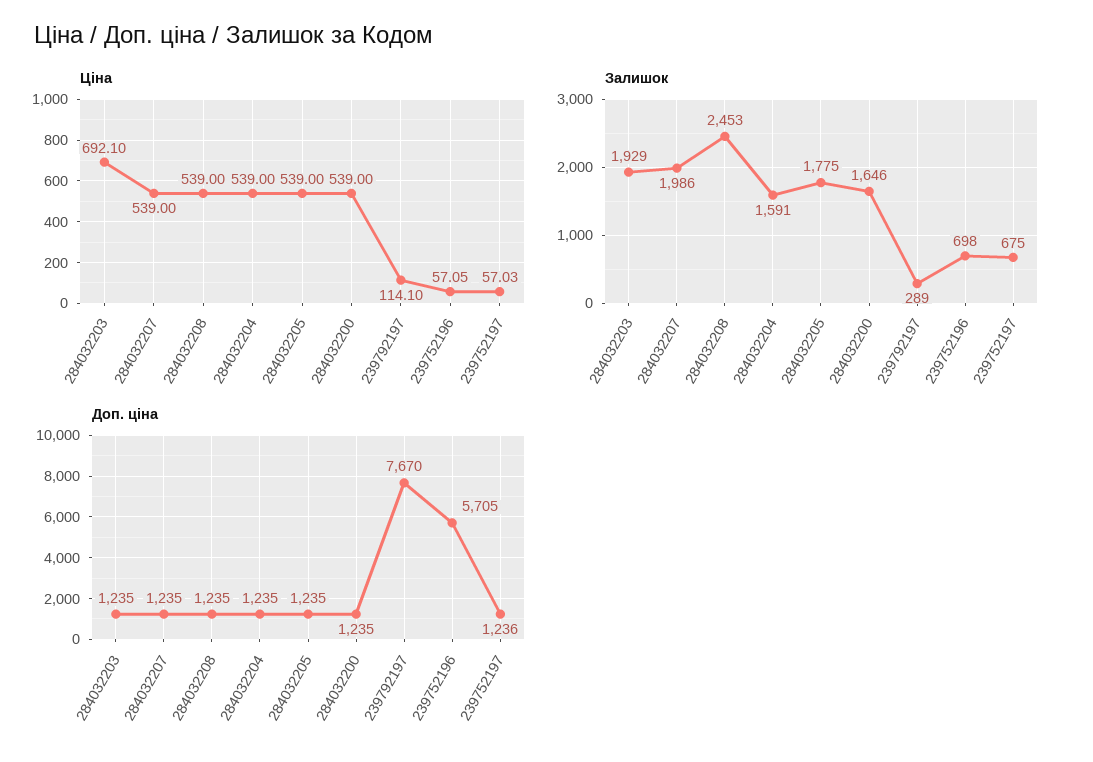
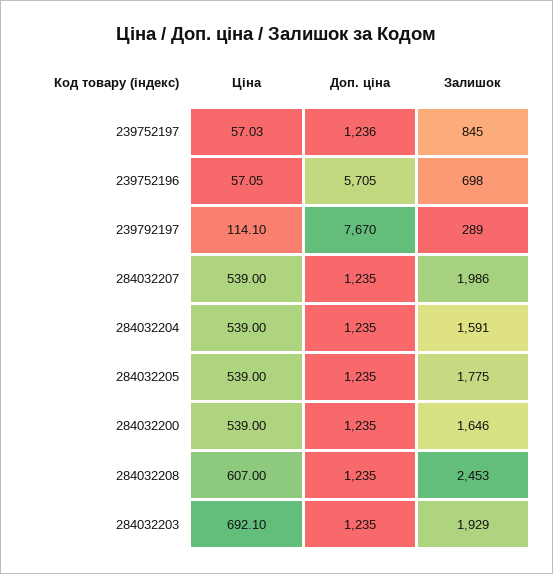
Ціна, 284032208: 539 -> 607
Залишок, 239752197: 675 -> 845

